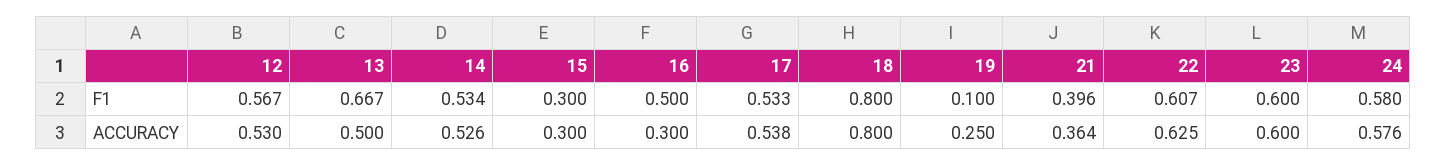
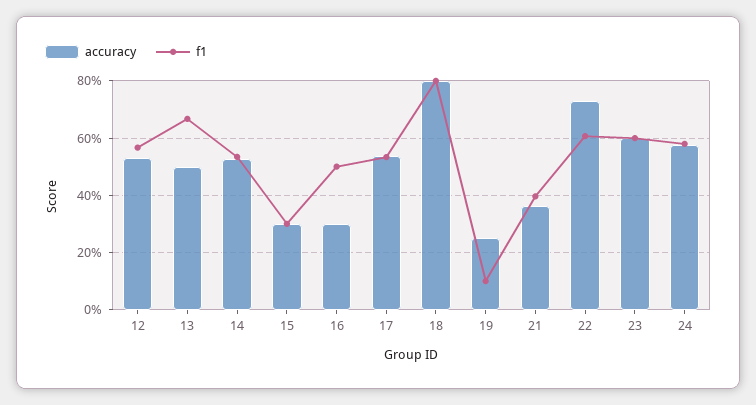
ACCURACY, 22: 0.625 -> 0.725

